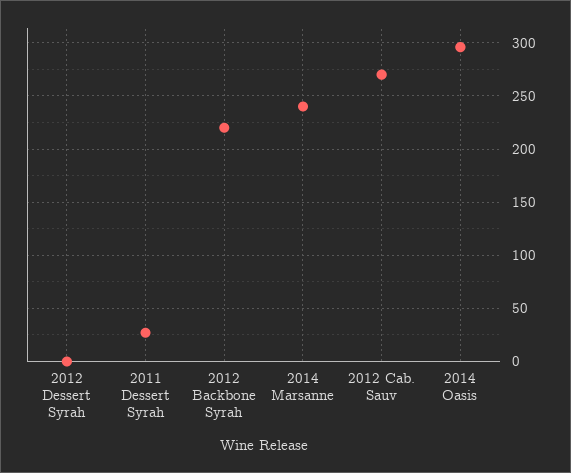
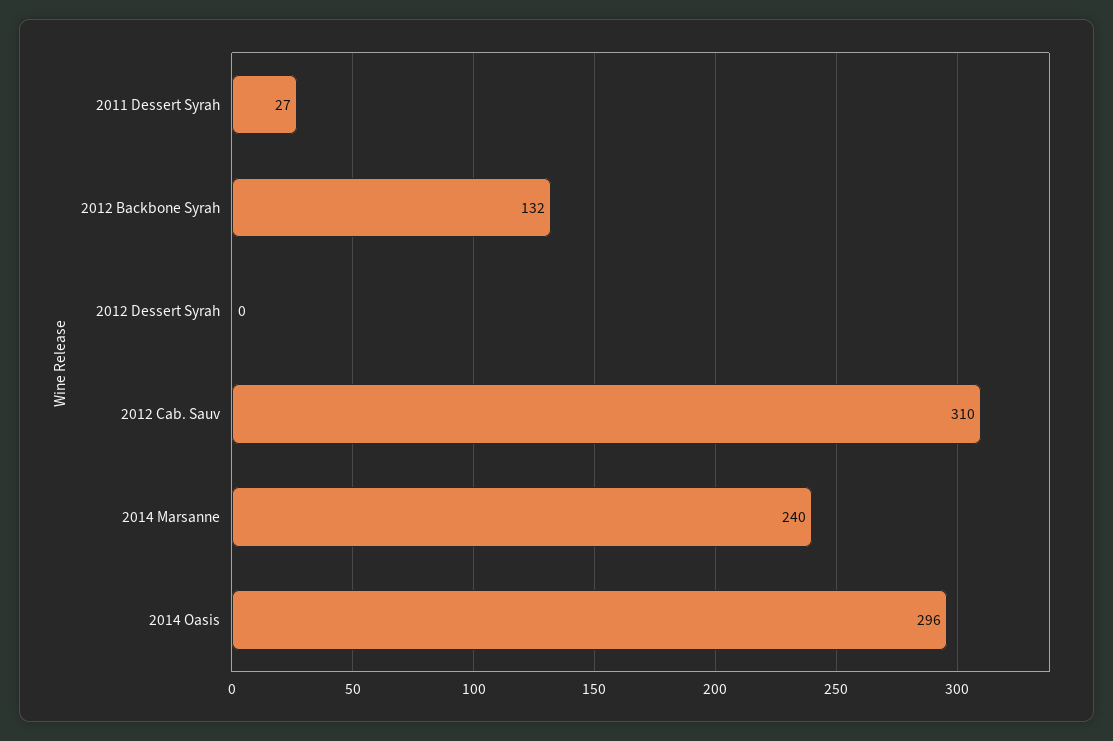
2012 Backbone Syrah: 220 -> 132
2012 Cab. Sauv: 270 -> 310

